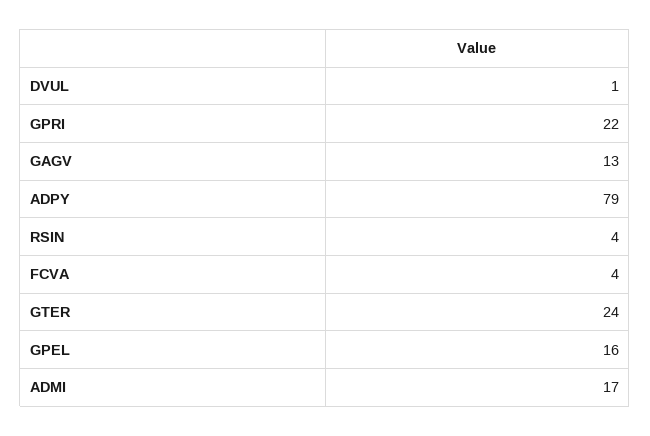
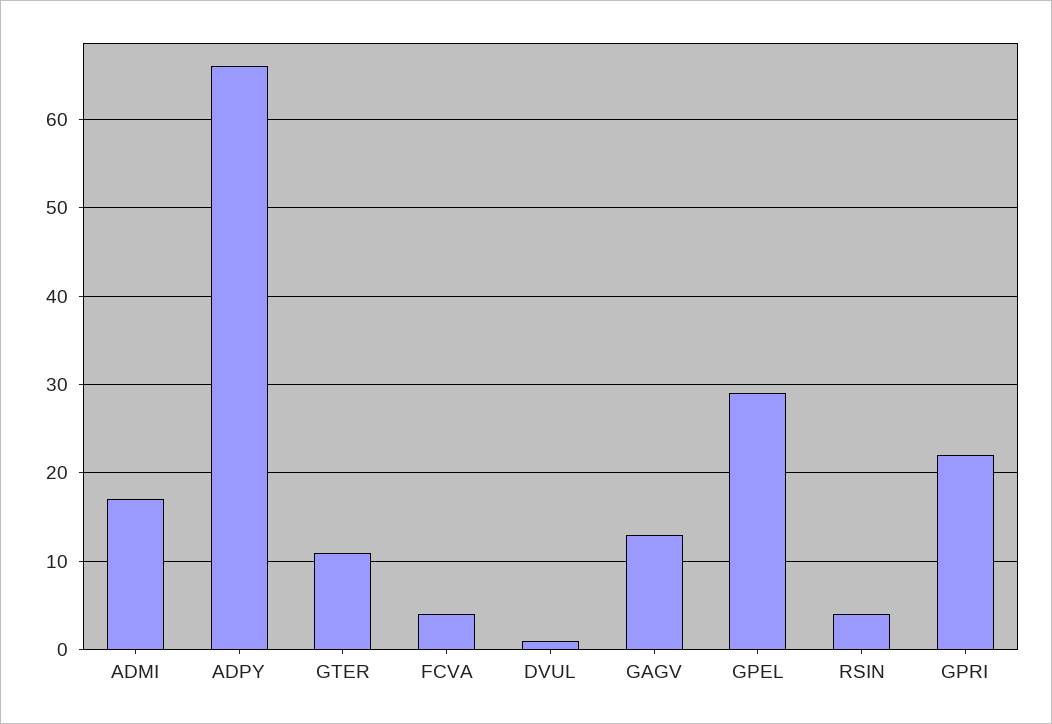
ADPY: 79 -> 66
GTER: 24 -> 11
GPEL: 16 -> 29

